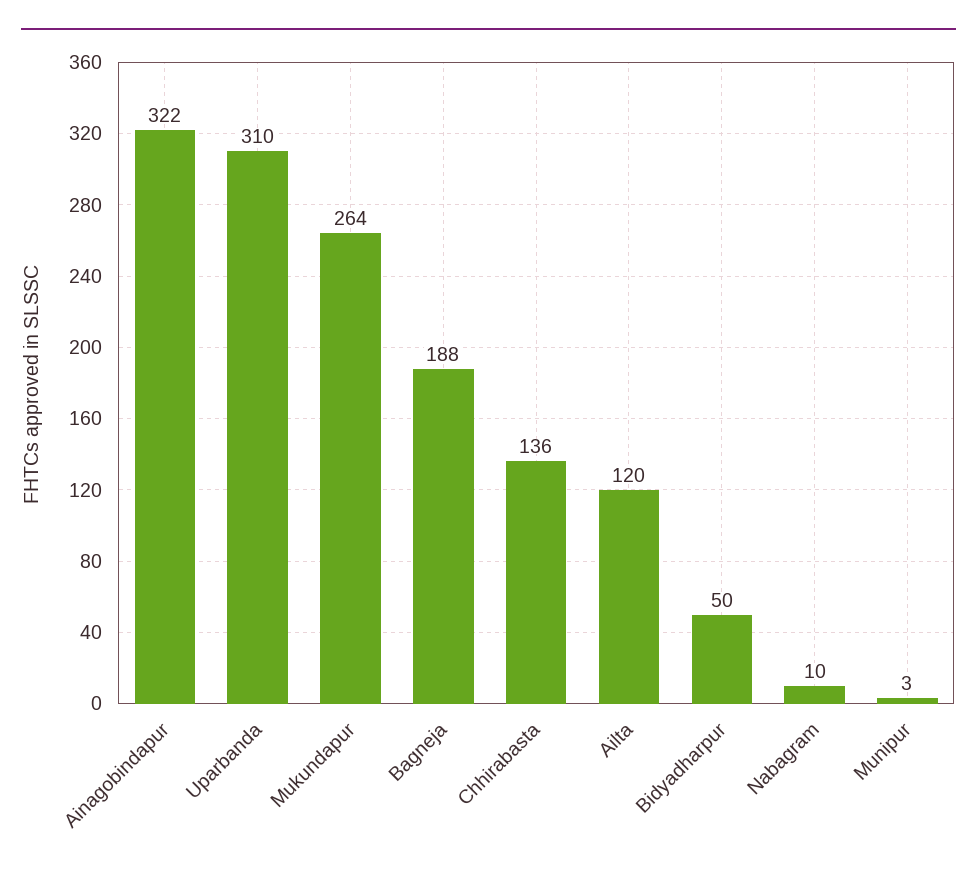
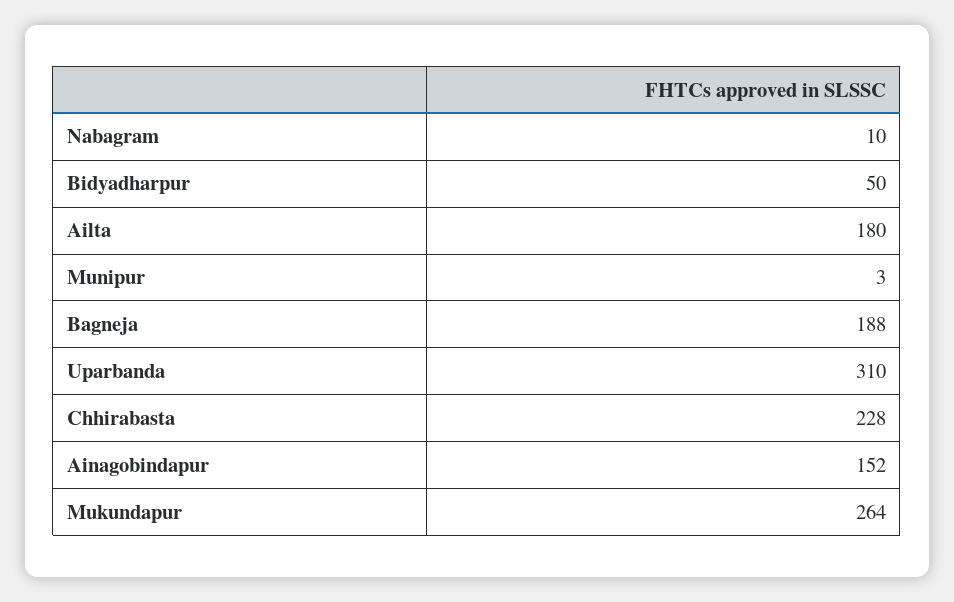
Ainagobindapur: 322 -> 152
Chhirabasta: 136 -> 228
Ailta: 120 -> 180

